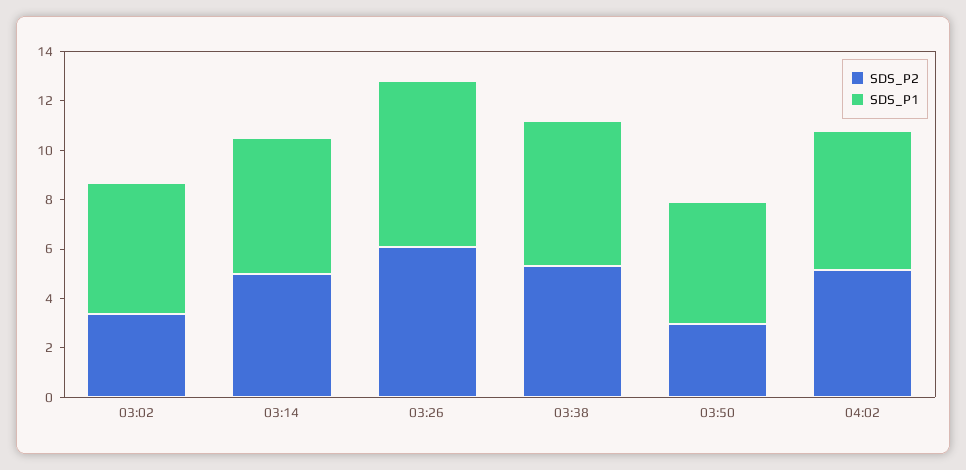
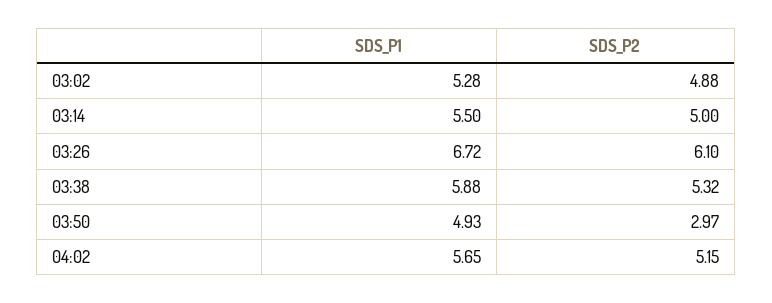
SDS_P2, 03:02: 3.5 -> 4.88

